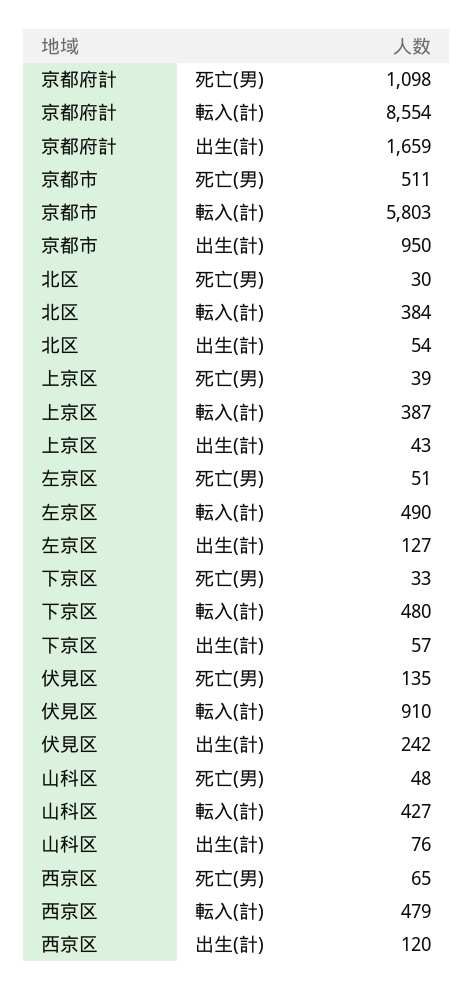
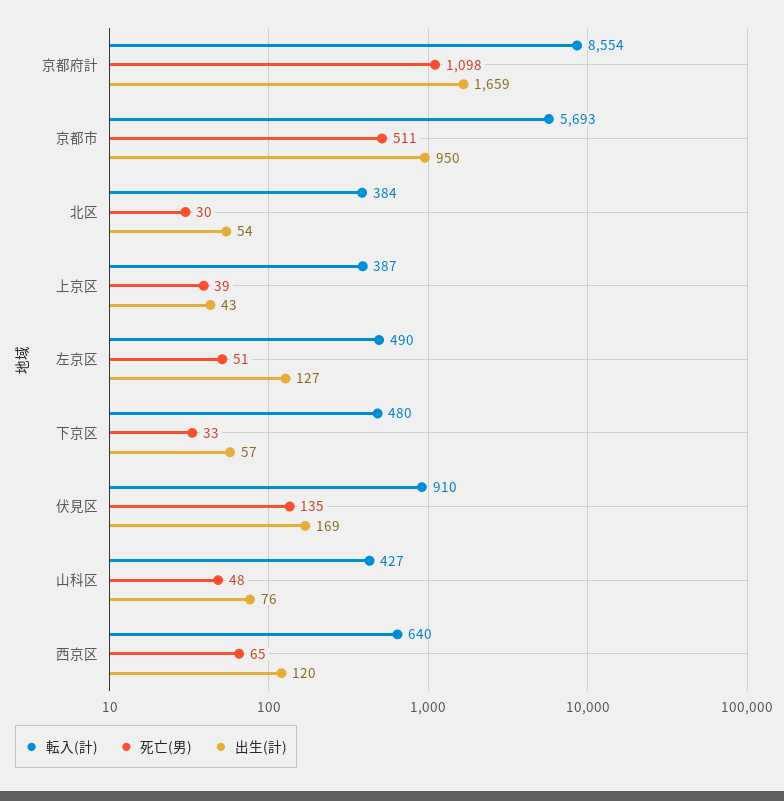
転入(計), 京都市: 5803 -> 5693
出生(計), 伏見区: 242 -> 169
転入(計), 西京区: 479 -> 640

